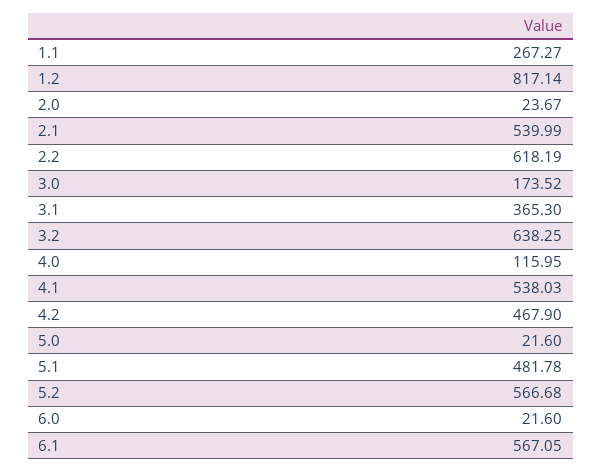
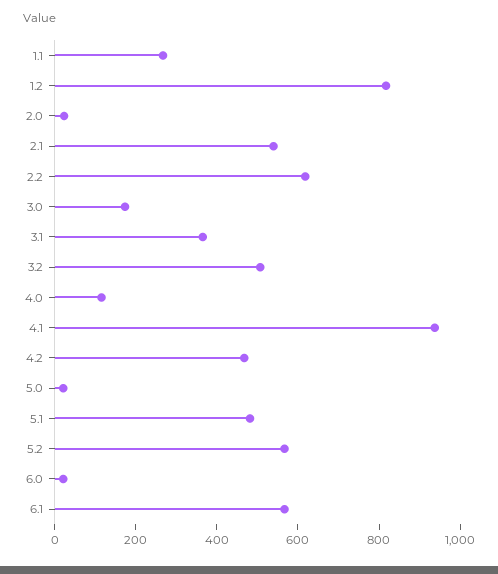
3.2: 638.25 -> 500
4.1: 538.03 -> 950

